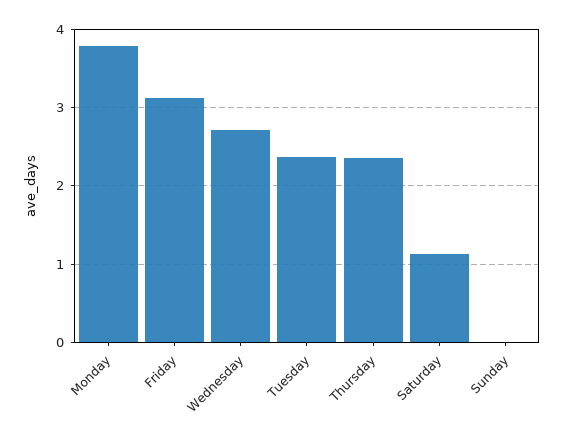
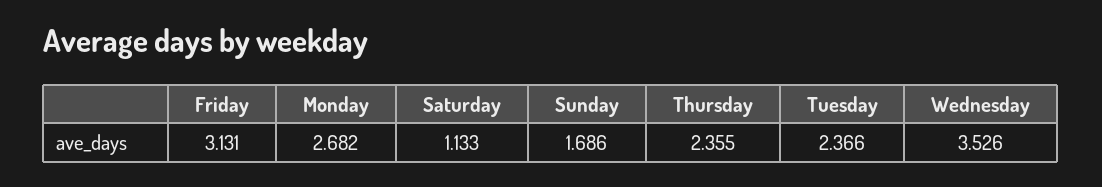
Monday: 3.8 -> 2.682
Wednesday: 2.7 -> 3.526
Sunday: 0 -> 1.686

